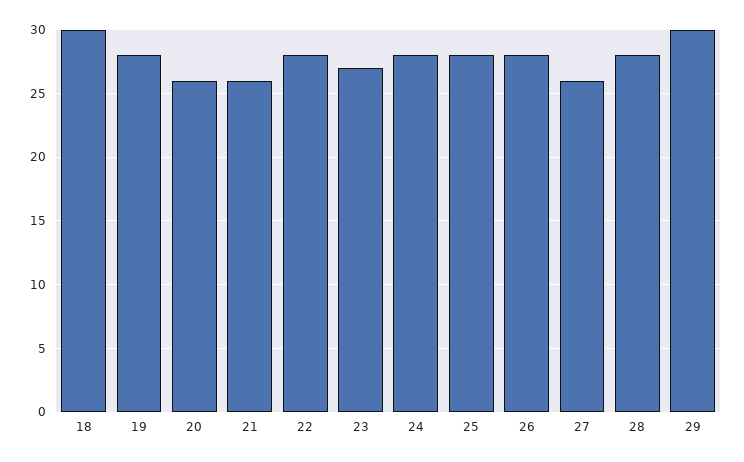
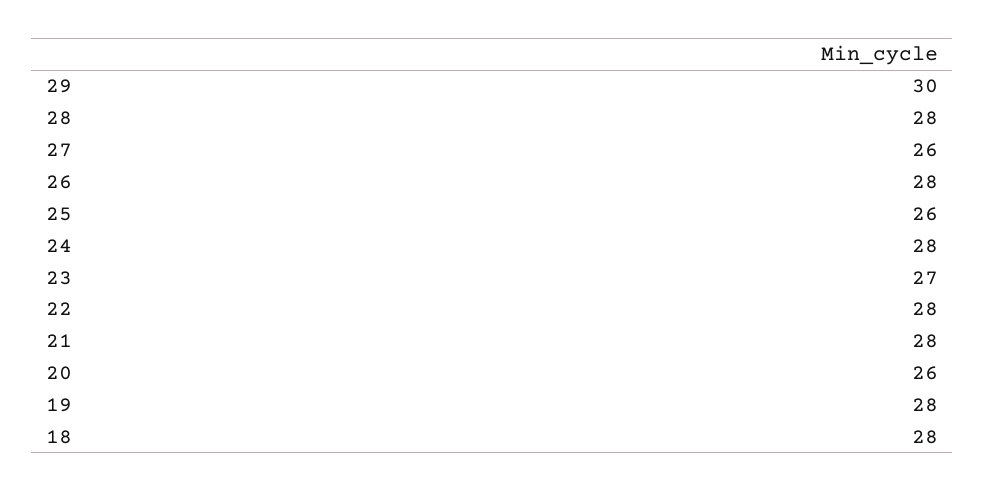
18: 30 -> 28
21: 26 -> 28
25: 28 -> 26

